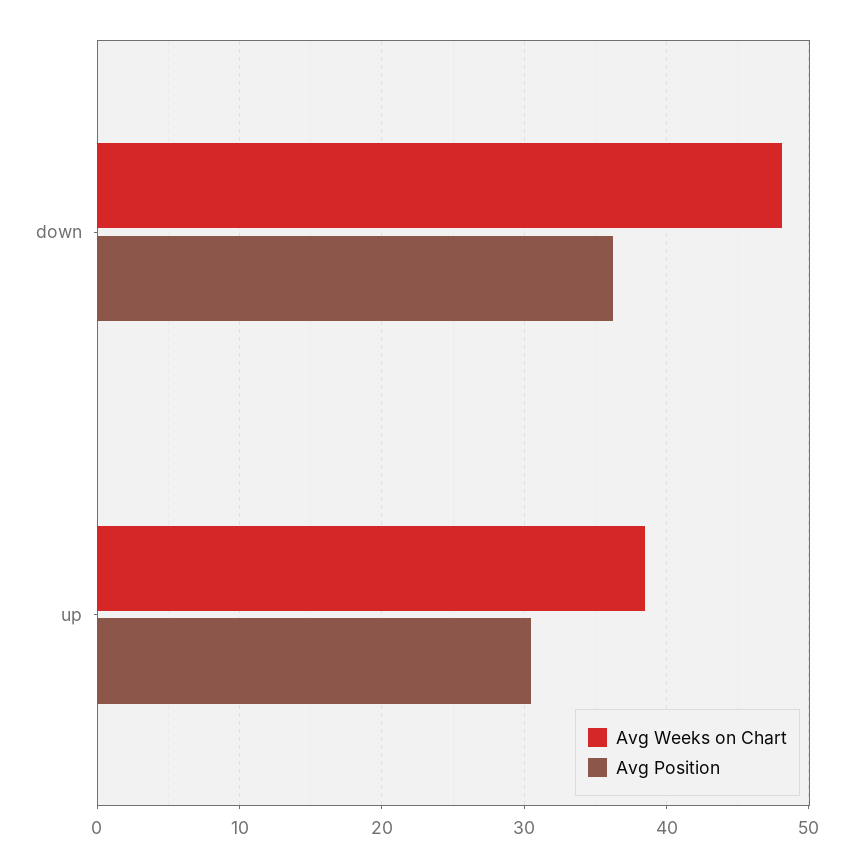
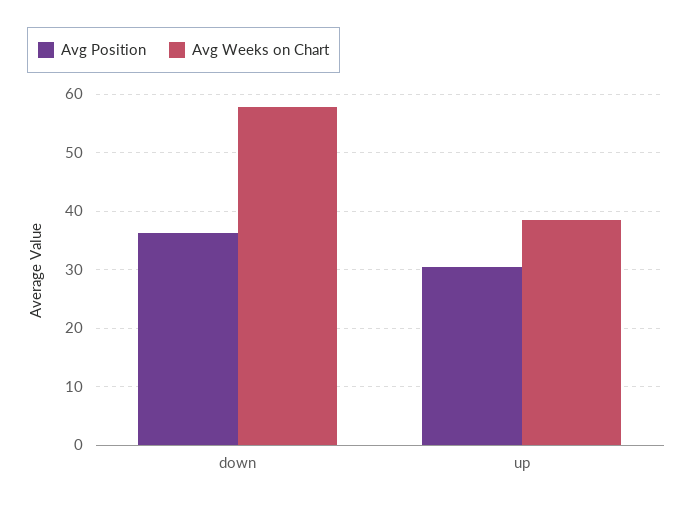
Avg Weeks on Chart, down: 48 -> 58

